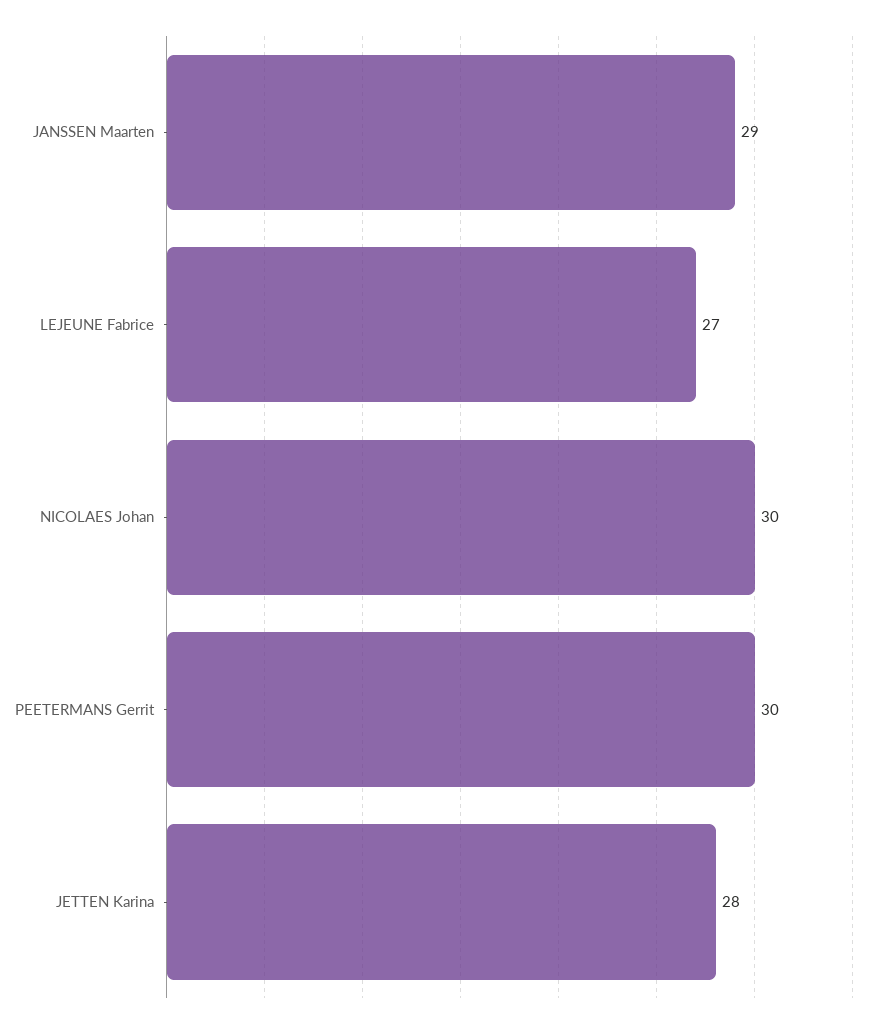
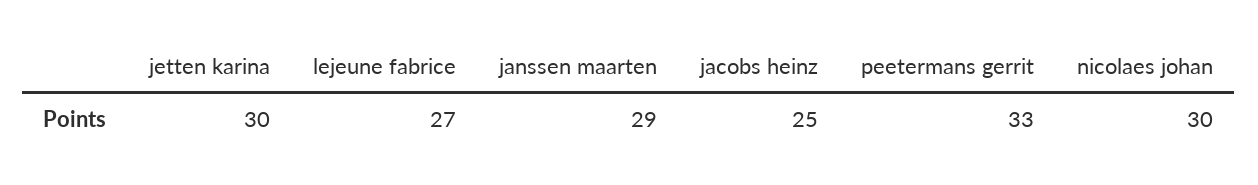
PEETERMANS Gerrit: 30 -> 33
JETTEN Karina: 28 -> 30
jacobs heinz: none -> 25

